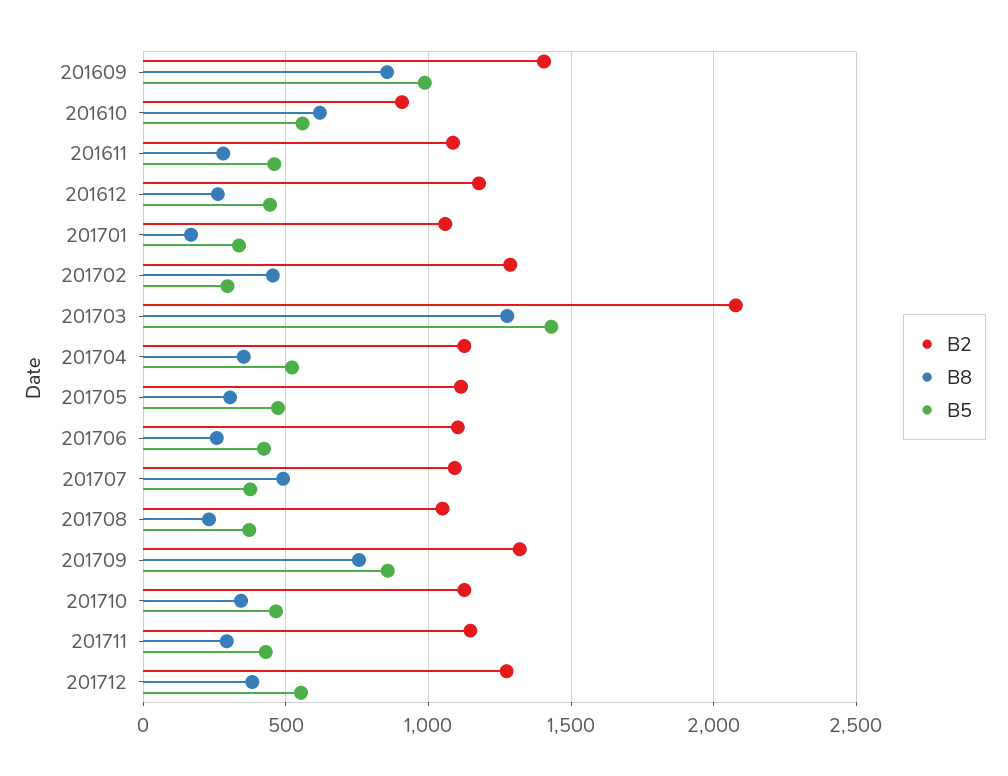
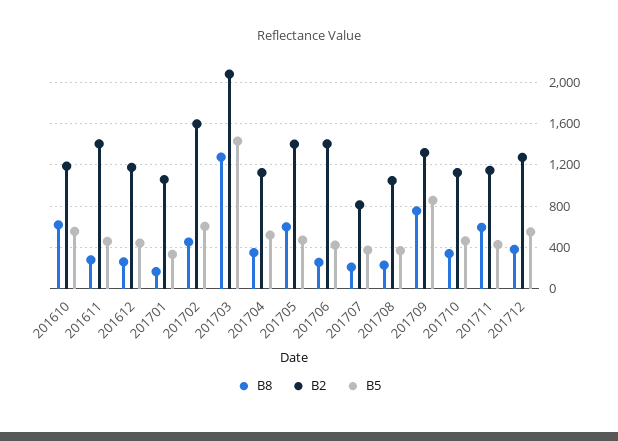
B2, 201609: 1400 -> none
B8, 201609: 850 -> none
B5, 201609: 1000 -> none
B2, 201610: 900 -> 1200
B2, 201611: 1100 -> 1400
B2, 201702: 1300 -> 1600
B5, 201702: 300 -> 600
B2, 201705: 1100 -> 1400
B8, 201705: 300 -> 600
B2, 201706: 1100 -> 1400
B2, 201707: 1100 -> 800
B8, 201707: 500 -> 200
B8, 201711: 300 -> 600

